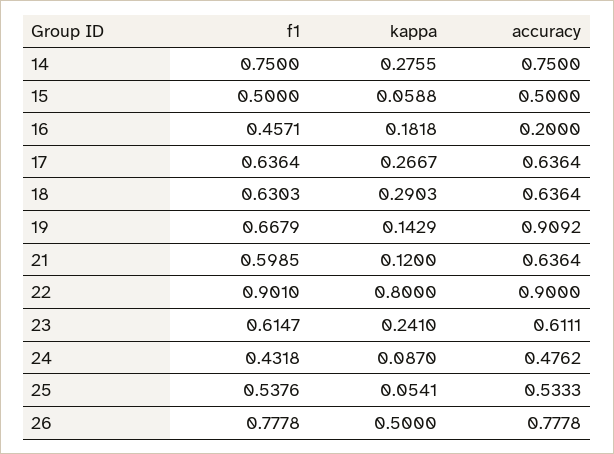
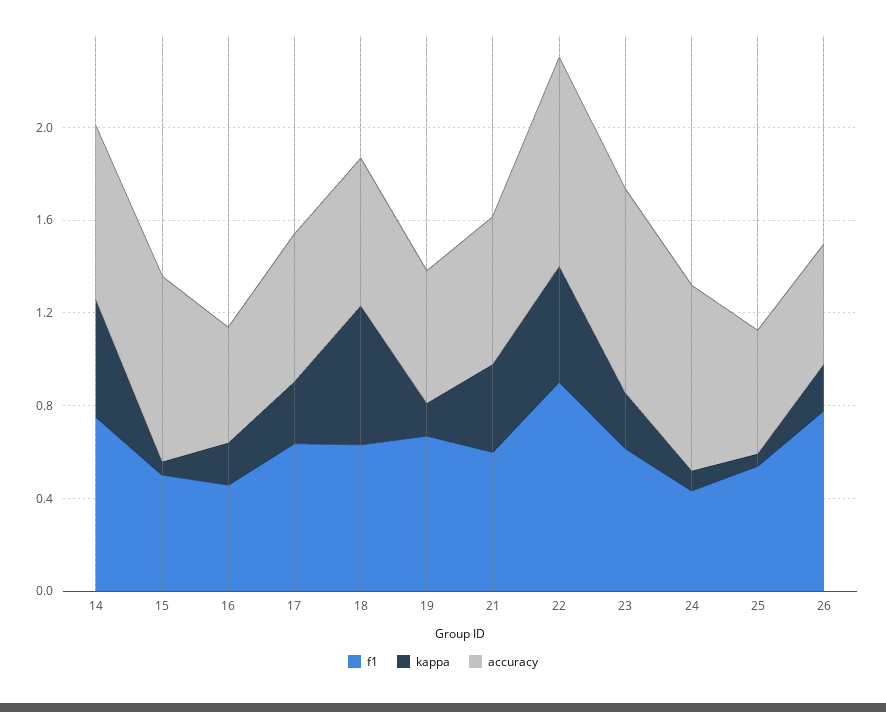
kappa, 14: 0.2755 -> 0.5
accuracy, 15: 0.5 -> 0.8
accuracy, 16: 0.2 -> 0.5
kappa, 18: 0.2903 -> 0.6
accuracy, 19: 0.9092 -> 0.6
kappa, 21: 0.12 -> 0.4
kappa, 22: 0.8 -> 0.5
accuracy, 23: 0.6111 -> 0.9
accuracy, 24: 0.4762 -> 0.8
kappa, 26: 0.5 -> 0.2
accuracy, 26: 0.7778 -> 0.5

